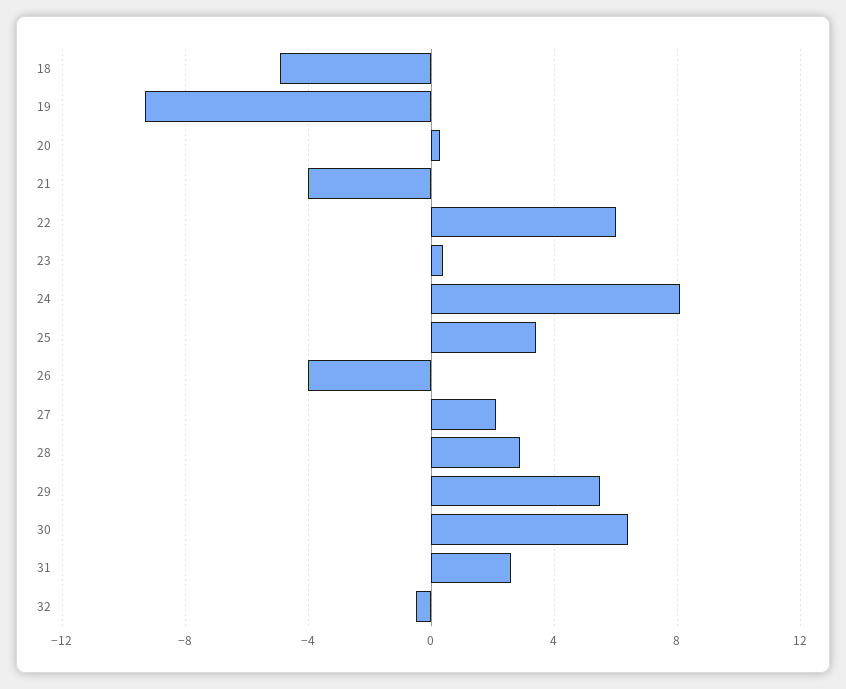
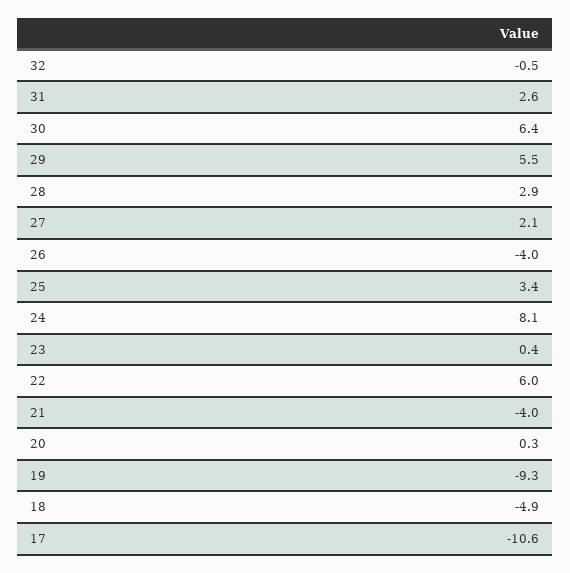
17: none -> -10.6

